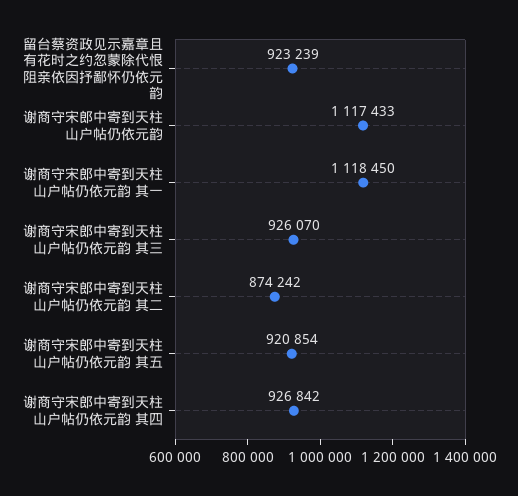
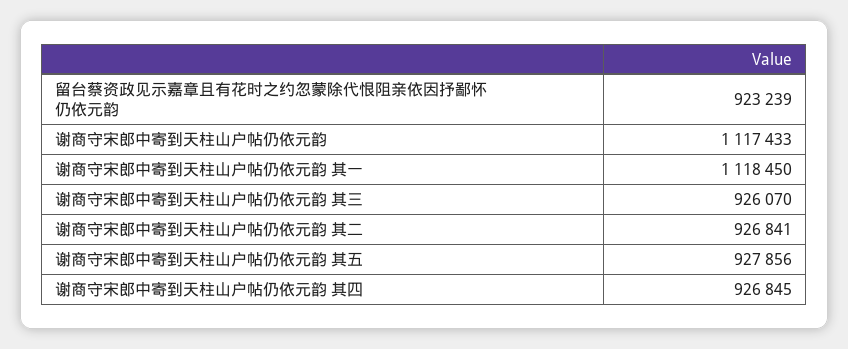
谢商守宋郎中寄到天柱山户帖仍依元韵 其二: 874242 -> 926841
谢商守宋郎中寄到天柱山户帖仍依元韵 其五: 920854 -> 927856
谢商守宋郎中寄到天柱山户帖仍依元韵 其四: 926842 -> 926845

